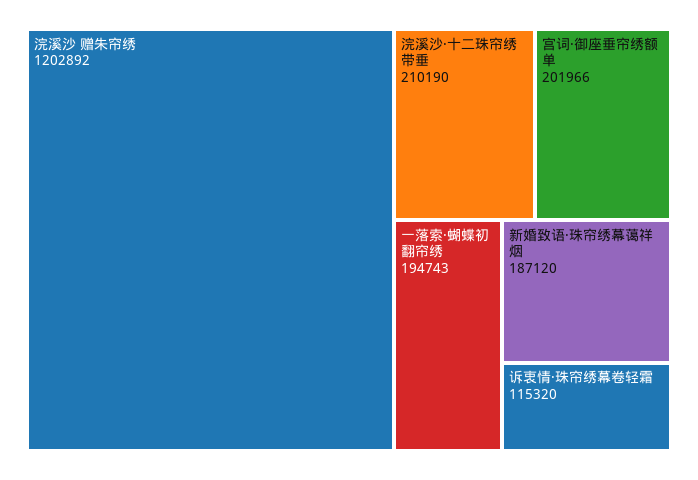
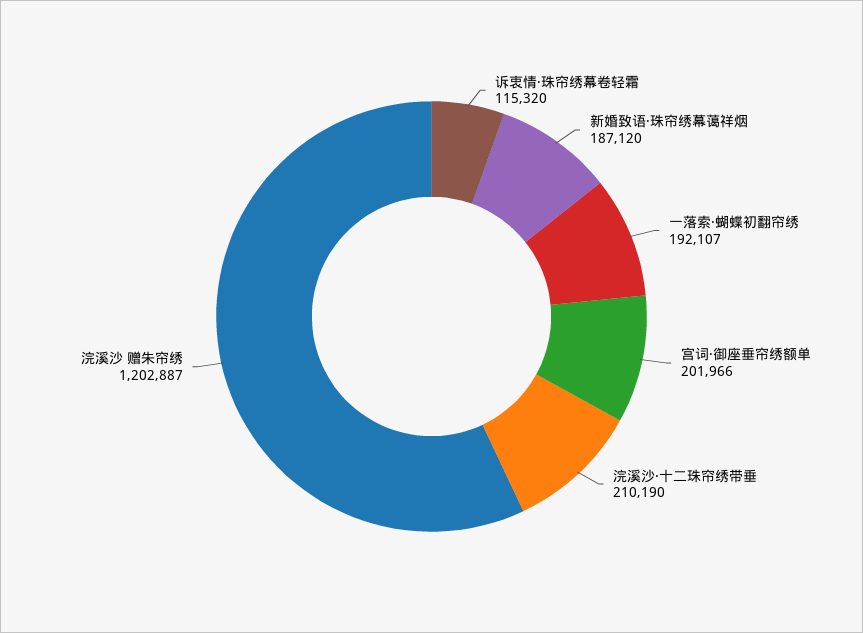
浣溪沙 赠朱帘绣: 1202892 -> 1202887
一落索·蝴蝶初翻帘绣: 194743 -> 192107

